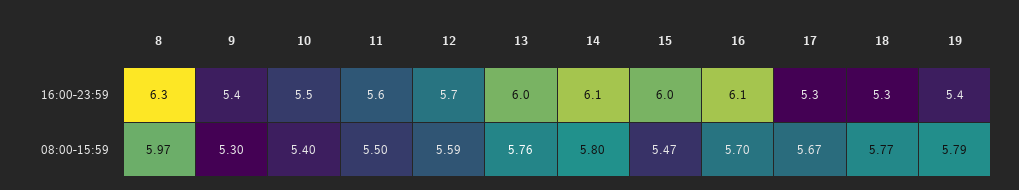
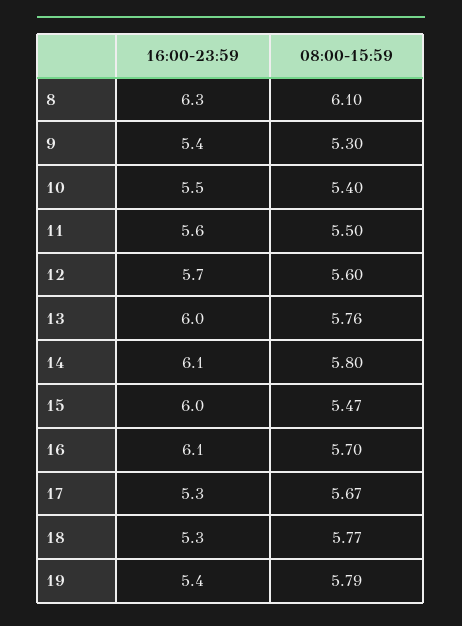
8, 08:00-15:59: 5.97 -> 6.1
12, 08:00-15:59: 5.59 -> 5.6

